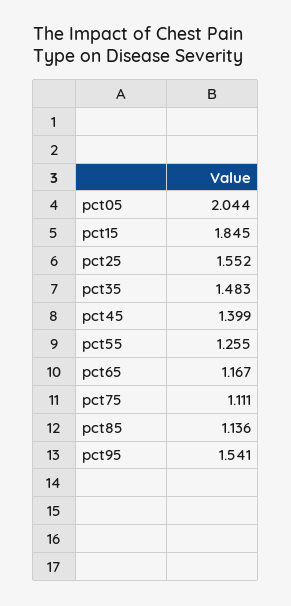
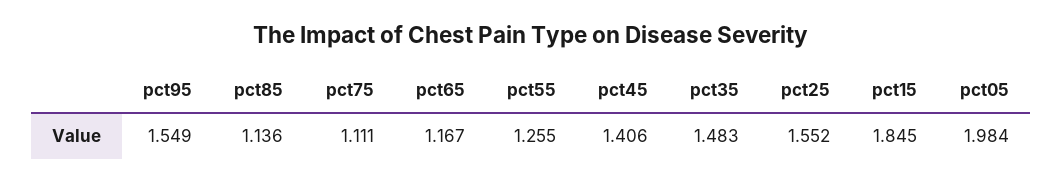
pct05: 2.044 -> 1.984
pct45: 1.399 -> 1.406
pct95: 1.541 -> 1.549

